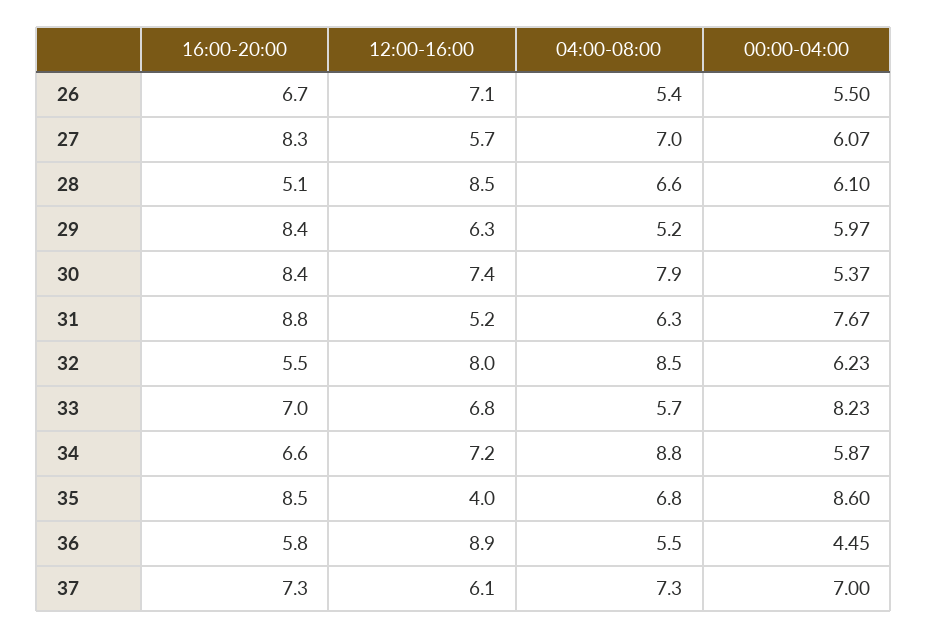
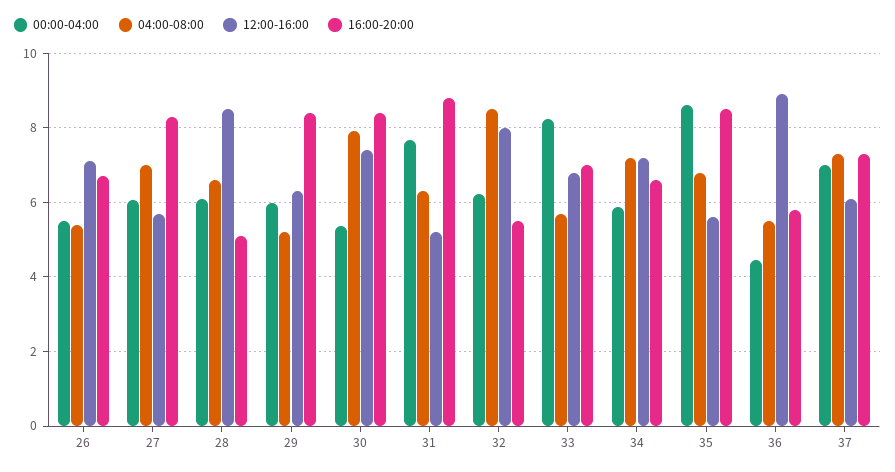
04:00-08:00, 34: 8.8 -> 7.2
12:00-16:00, 35: 4 -> 5.6

